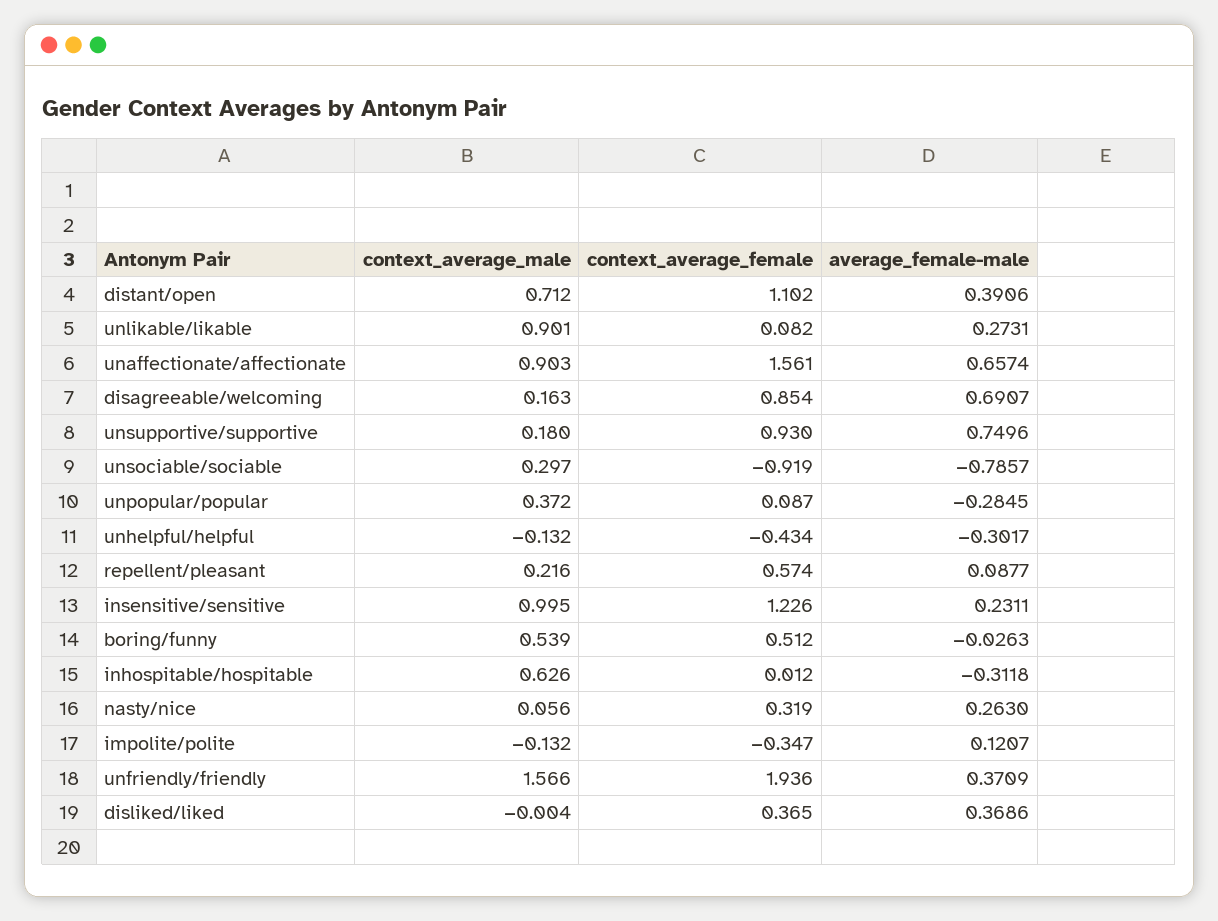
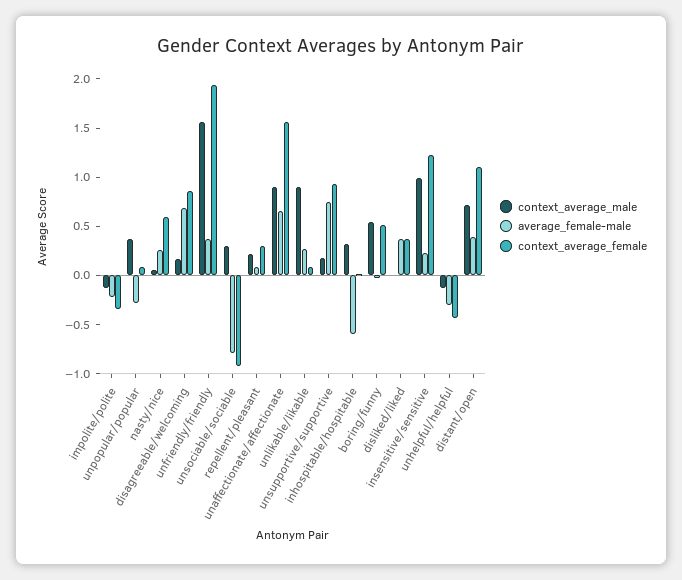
context_average_female, repellent/pleasant: 0.574 -> 0.3
context_average_male, inhospitable/hospitable: 0.626 -> 0.3
average_female-male, inhospitable/hospitable: -0.3118 -> -0.6
context_average_female, nasty/nice: 0.319 -> 0.6
average_female-male, impolite/polite: 0.1207 -> -0.2

